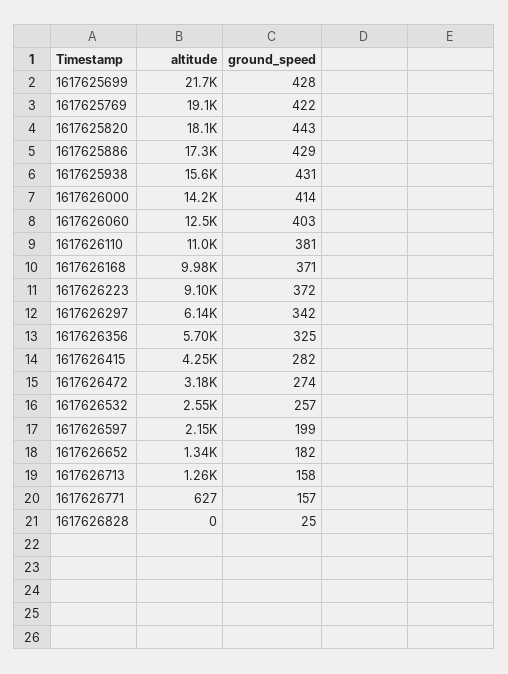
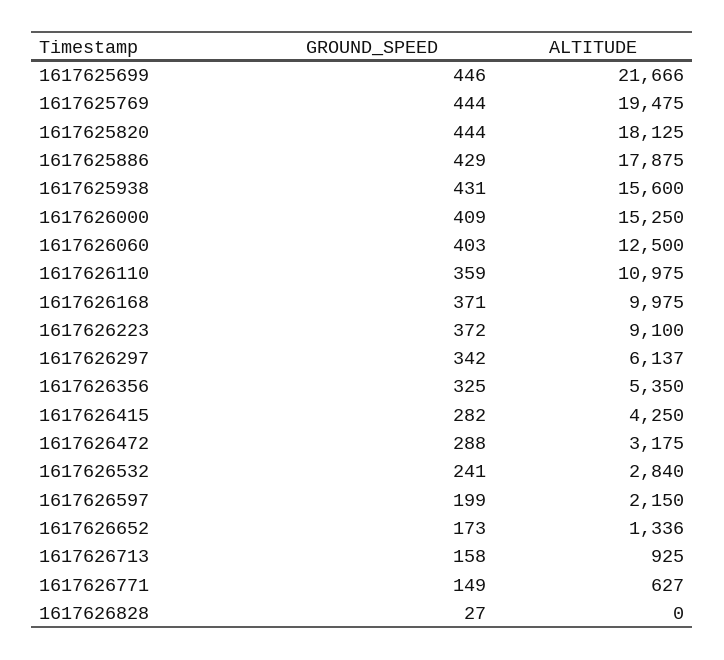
ground_speed, 1617625699: 428 -> 446
altitude, 1617625769: 19100 -> 19475
ground_speed, 1617625769: 422 -> 444
ground_speed, 1617625820: 443 -> 444
altitude, 1617625886: 17300 -> 17875
altitude, 1617626000: 14200 -> 15250
ground_speed, 1617626000: 414 -> 409
ground_speed, 1617626110: 381 -> 359
altitude, 1617626356: 5700 -> 5350
ground_speed, 1617626472: 274 -> 288
altitude, 1617626532: 2550 -> 2840
ground_speed, 1617626532: 257 -> 241
ground_speed, 1617626652: 182 -> 173
altitude, 1617626713: 1260 -> 925
ground_speed, 1617626771: 157 -> 149
ground_speed, 1617626828: 25 -> 27

